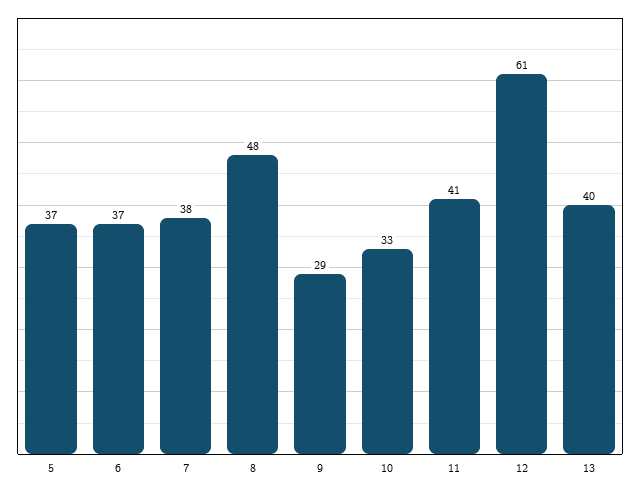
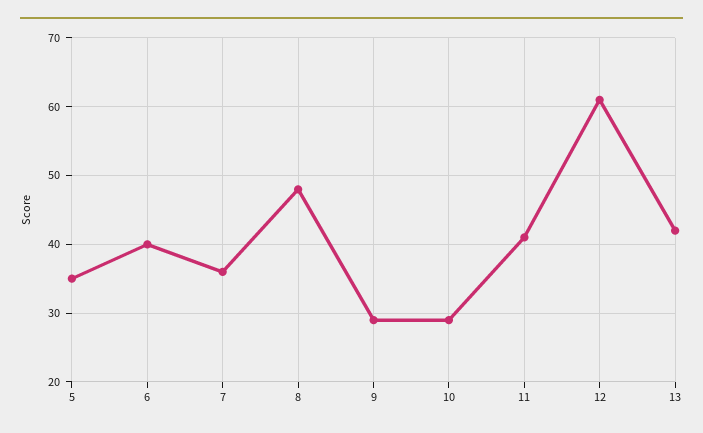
5: 37 -> 35
6: 37 -> 40
7: 38 -> 36
10: 33 -> 29
13: 40 -> 42

